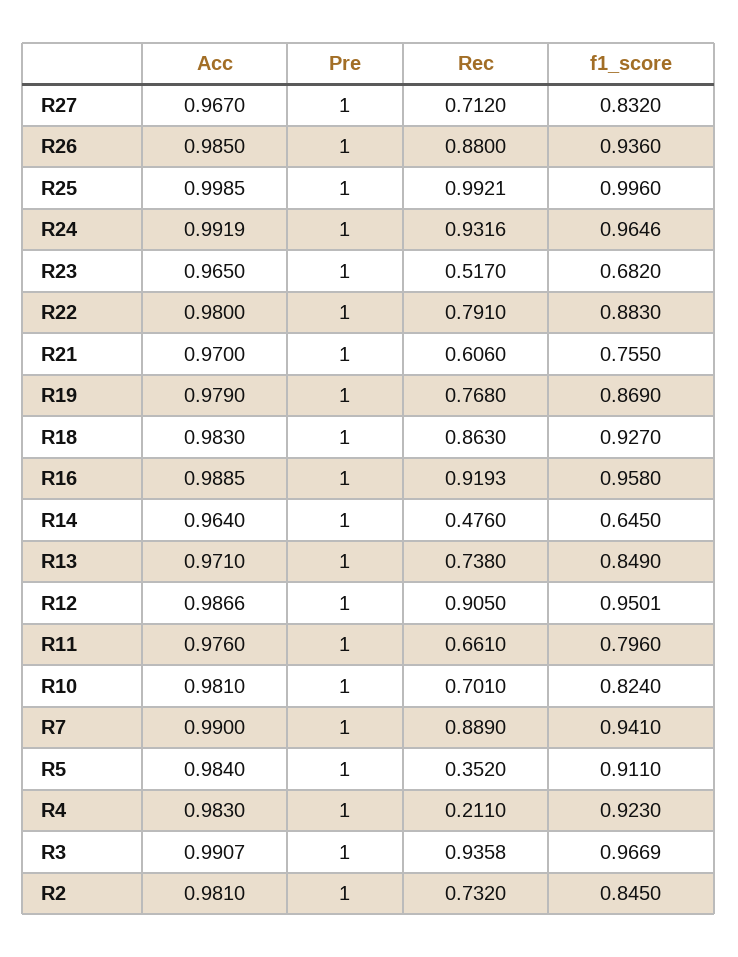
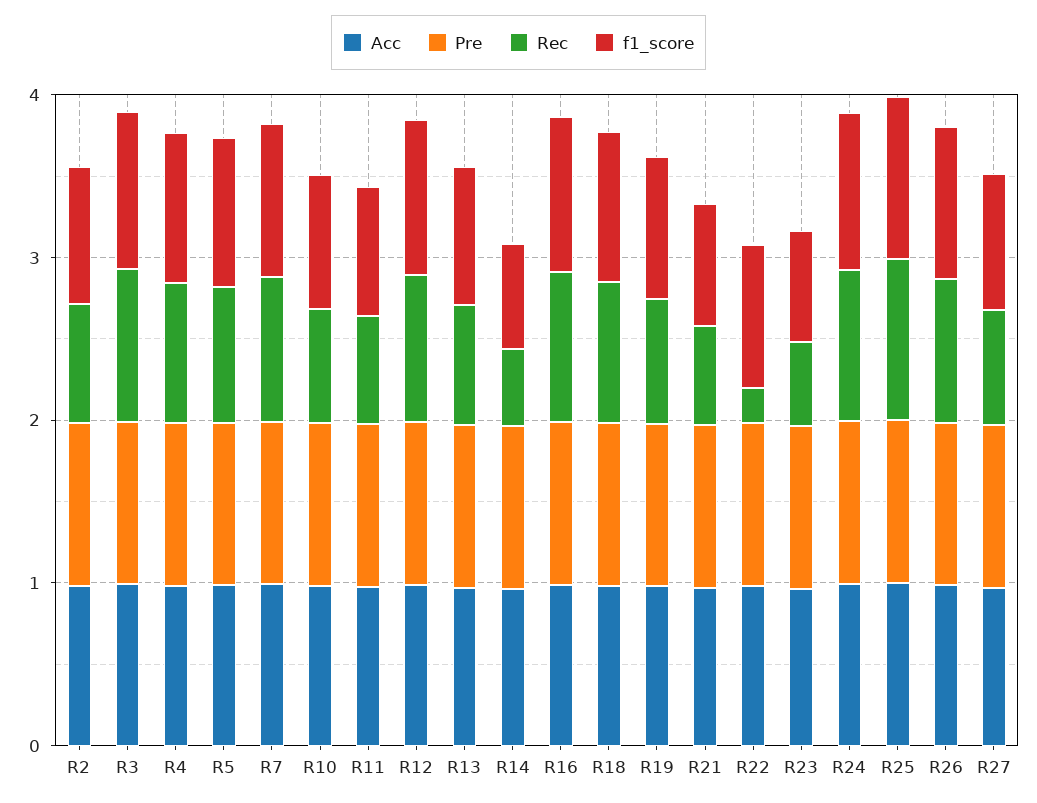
Rec, R22: 0.791 -> 0.2
Rec, R5: 0.352 -> 0.8
Rec, R4: 0.211 -> 0.8

